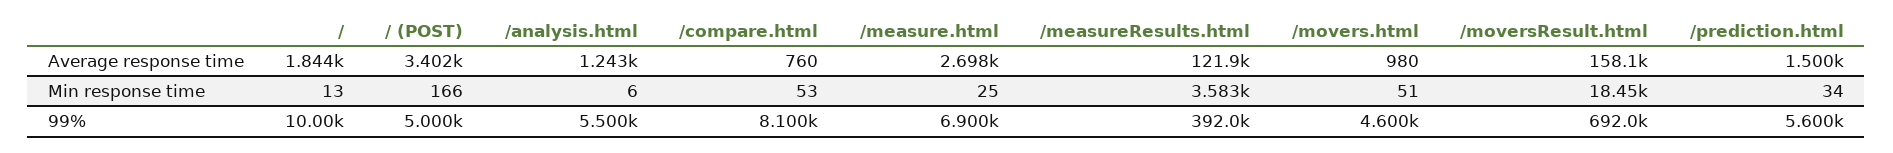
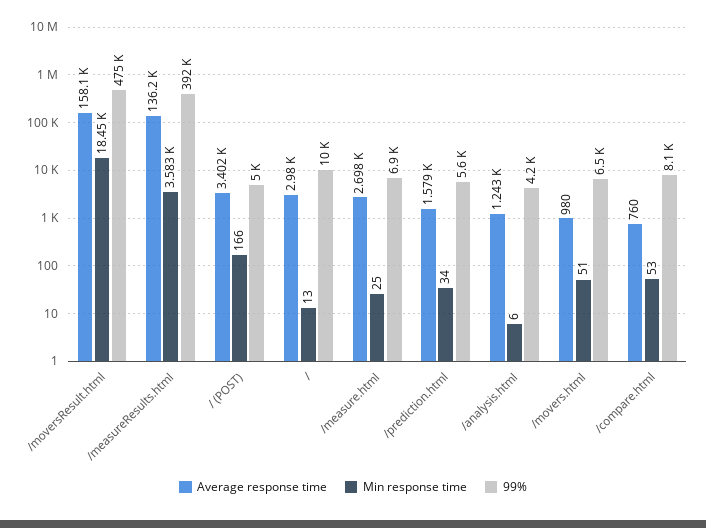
Average response time, /: 1844 -> 2980
Average response time, /measureResults.html: 121900 -> 136200
Average response time, /prediction.html: 1500 -> 1579
99%, /analysis.html: 5500 -> 4200
99%, /movers.html: 4600 -> 6500
99%, /moversResult.html: 692000 -> 475000

